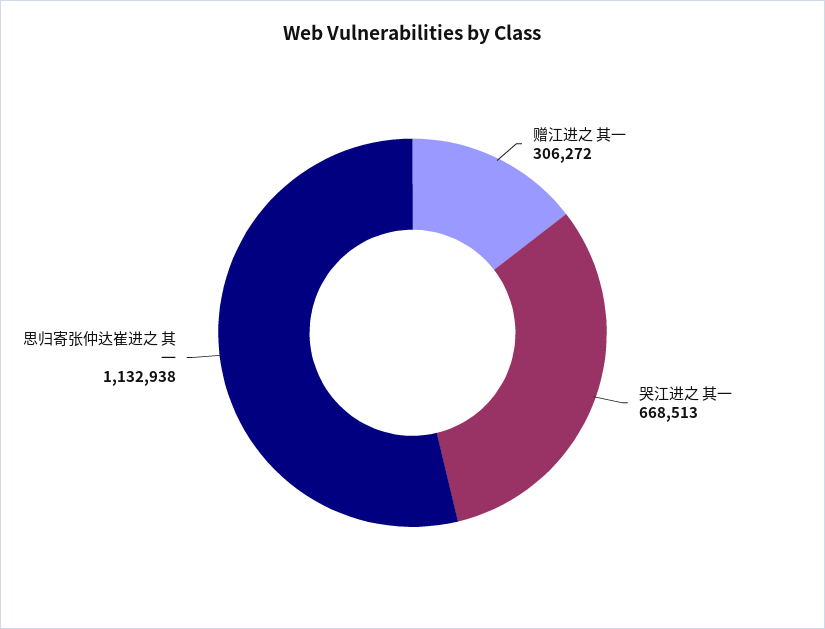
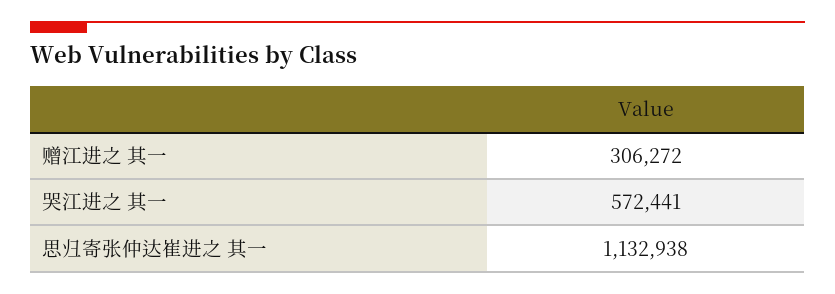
哭江进之 其一: 668513 -> 572441

